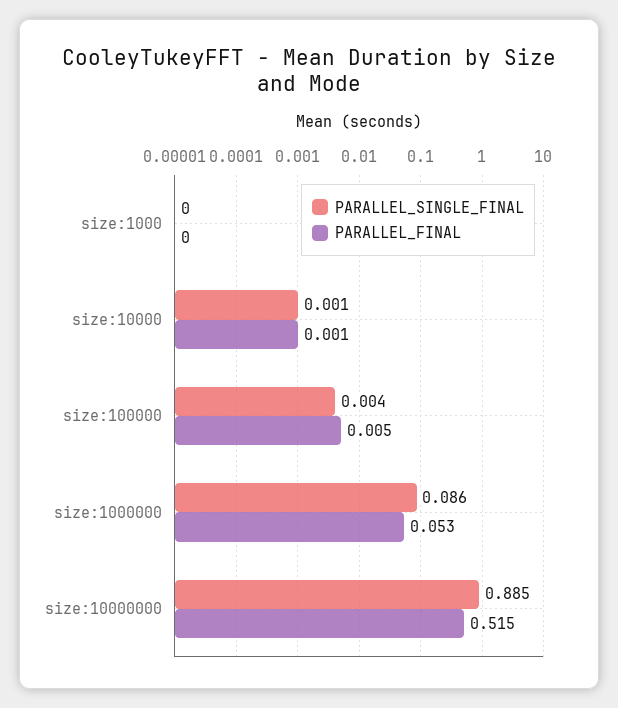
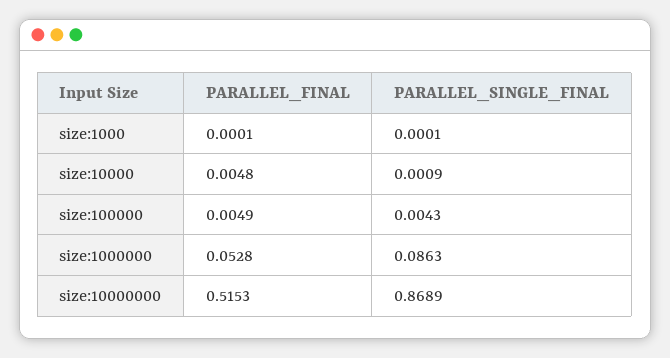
PARALLEL_FINAL, size:10000: 0.001 -> 0.0048
PARALLEL_SINGLE_FINAL, size:10000000: 0.885 -> 0.8689

